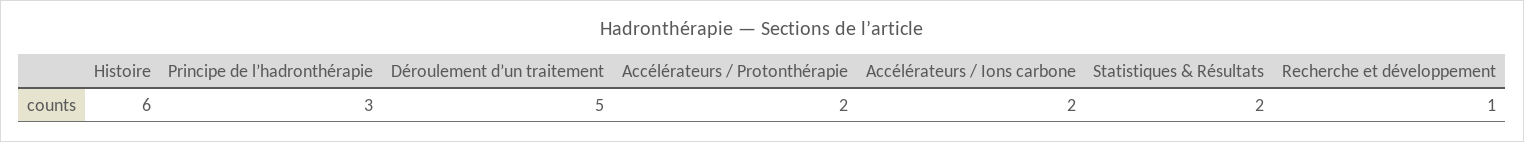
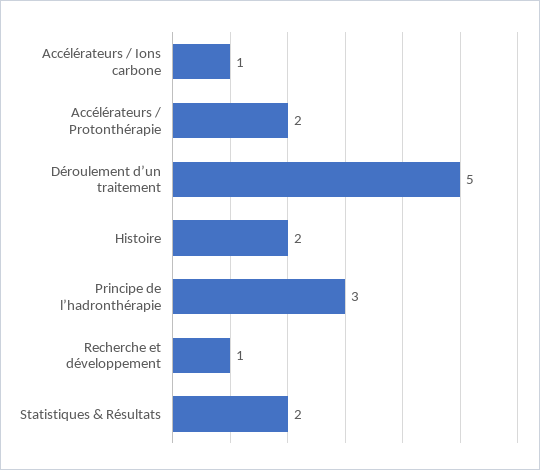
Histoire: 6 -> 2
Accélérateurs / Ions carbone: 2 -> 1

